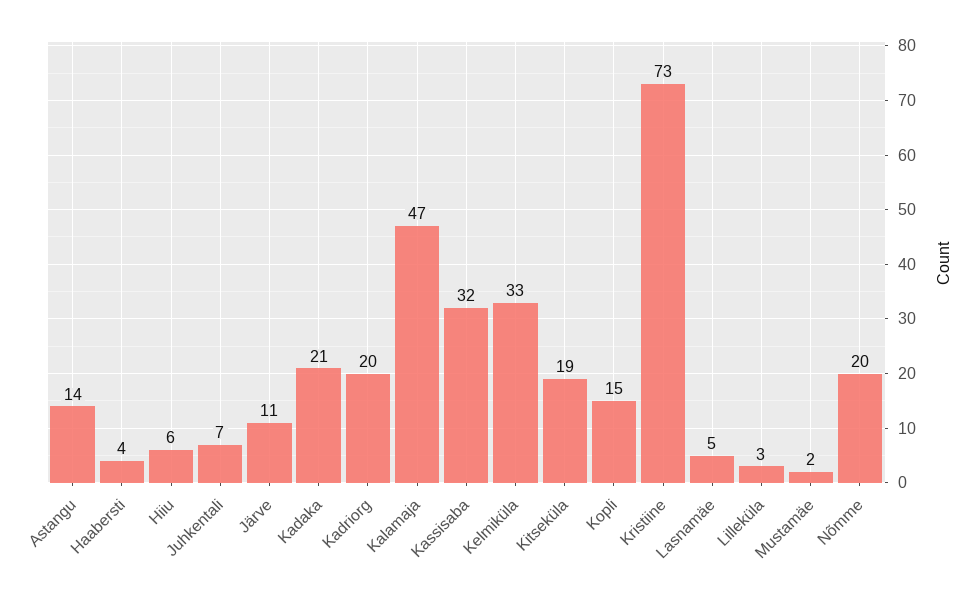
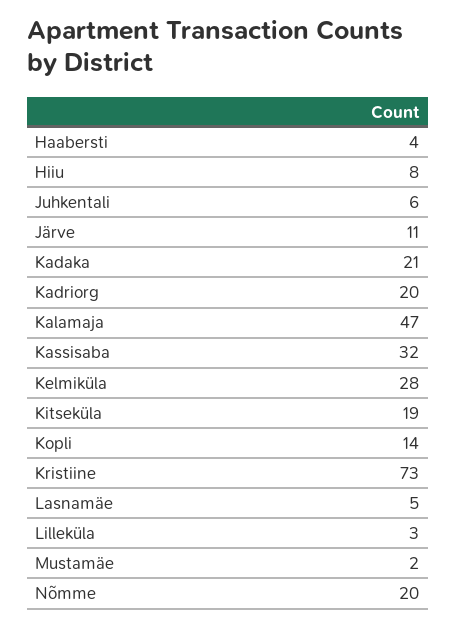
Astangu: 14 -> none
Hiiu: 6 -> 8
Juhkentali: 7 -> 6
Kelmiküla: 33 -> 28
Kopli: 15 -> 14

